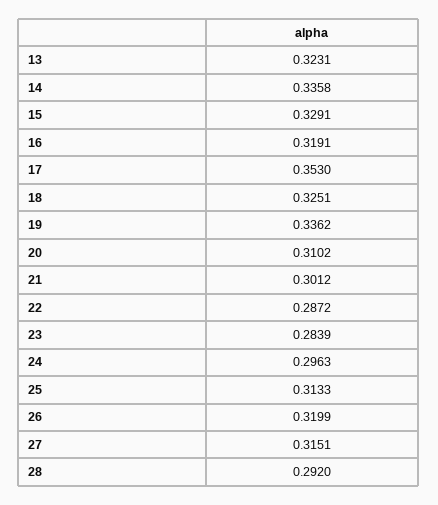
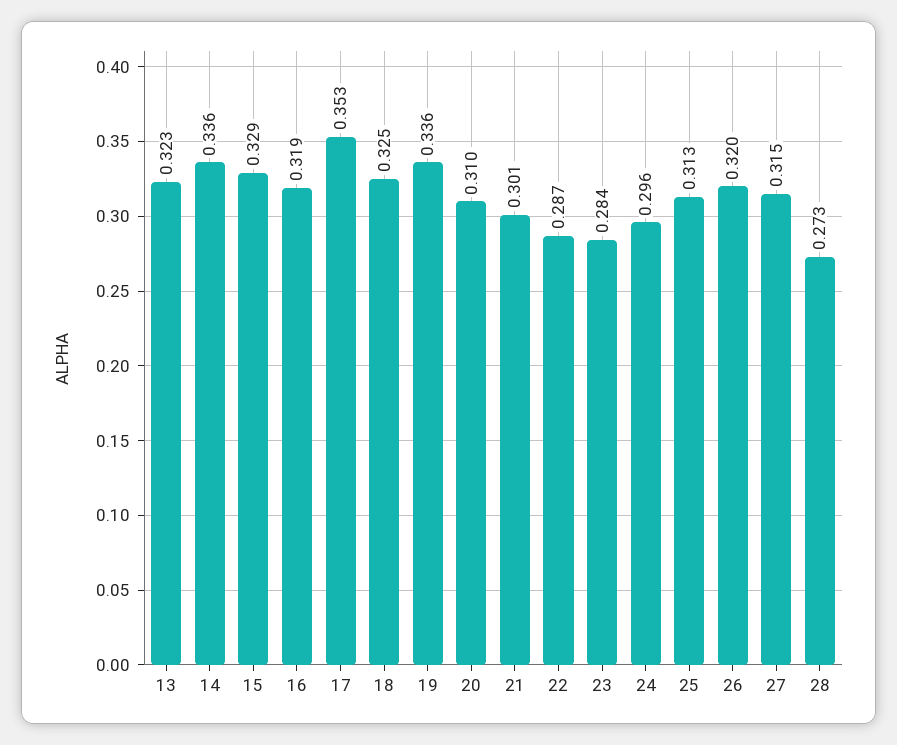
28: 0.292 -> 0.273

